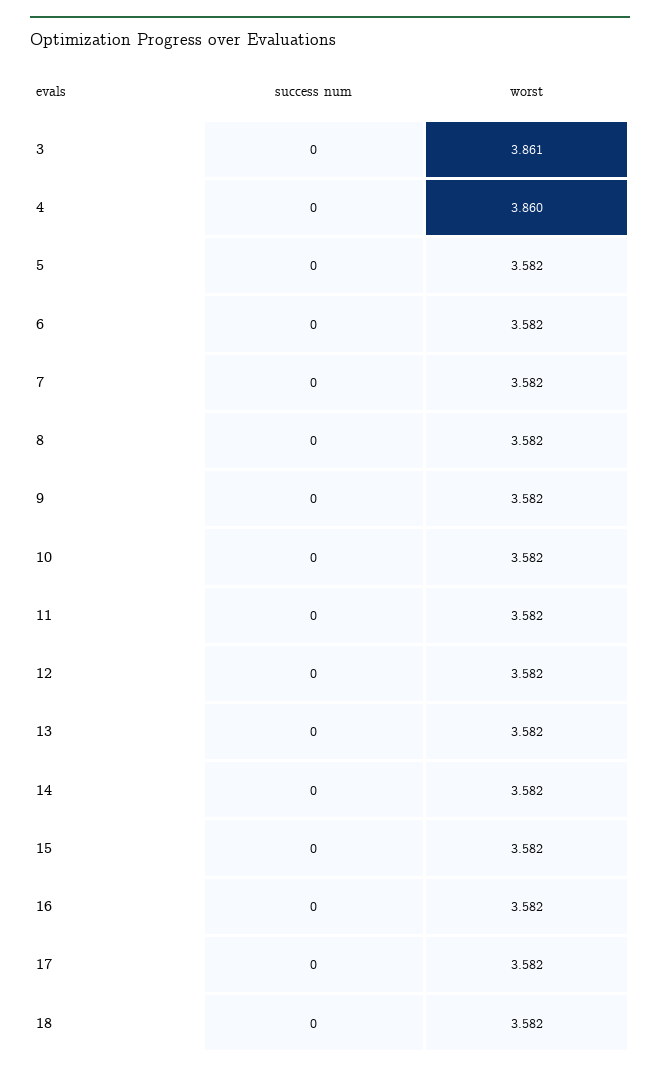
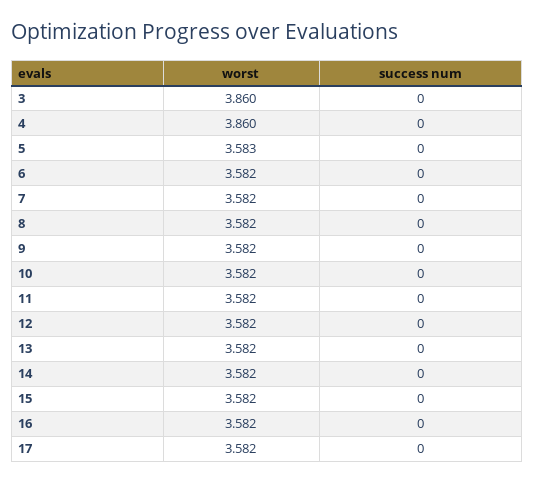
worst, 3: 3.861 -> 3.86
worst, 5: 3.582 -> 3.583
success num, 18: 0 -> none
worst, 18: 3.582 -> none

